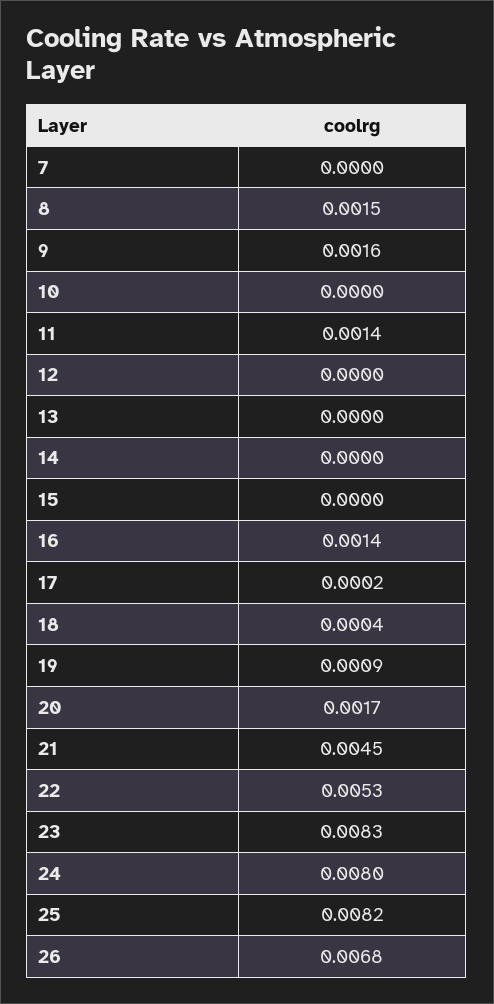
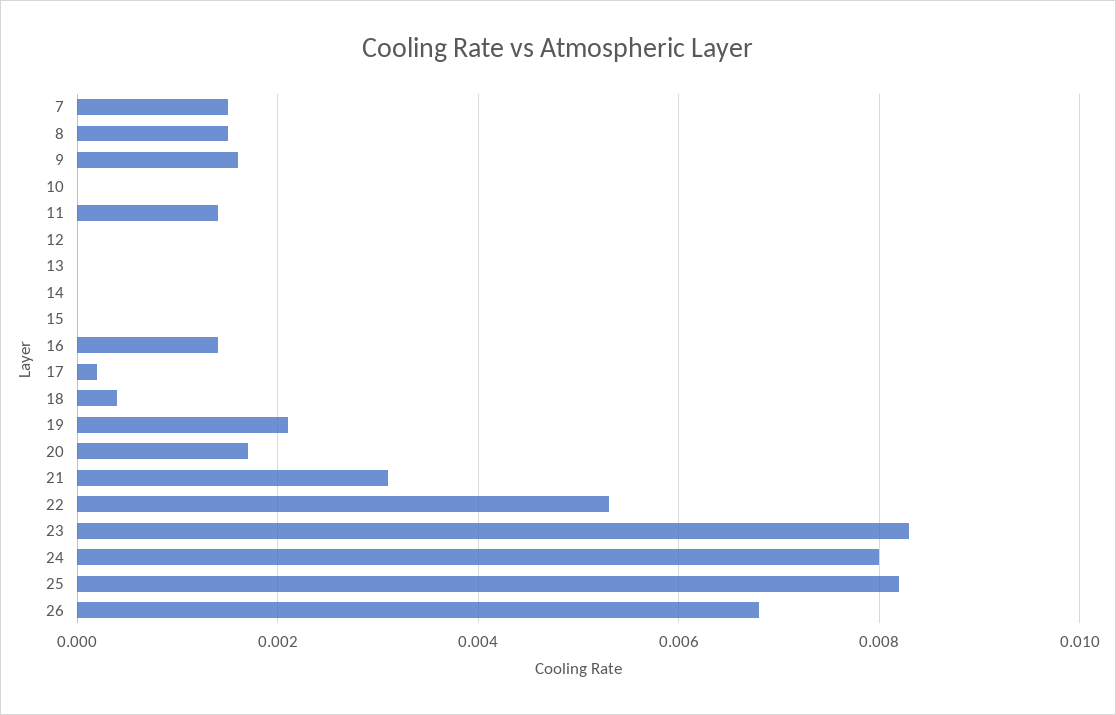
7: 0 -> 0.0015
19: 0.0009 -> 0.002
21: 0.0045 -> 0.003

